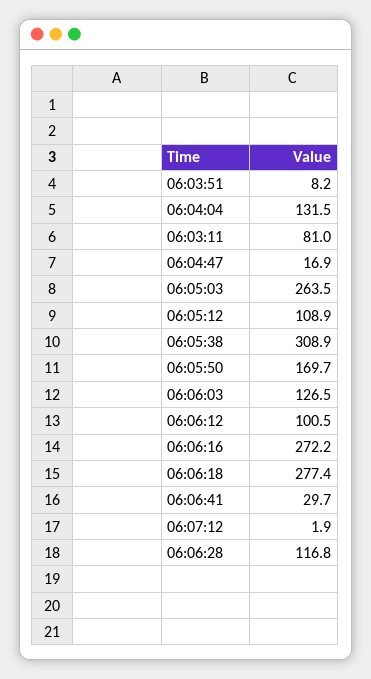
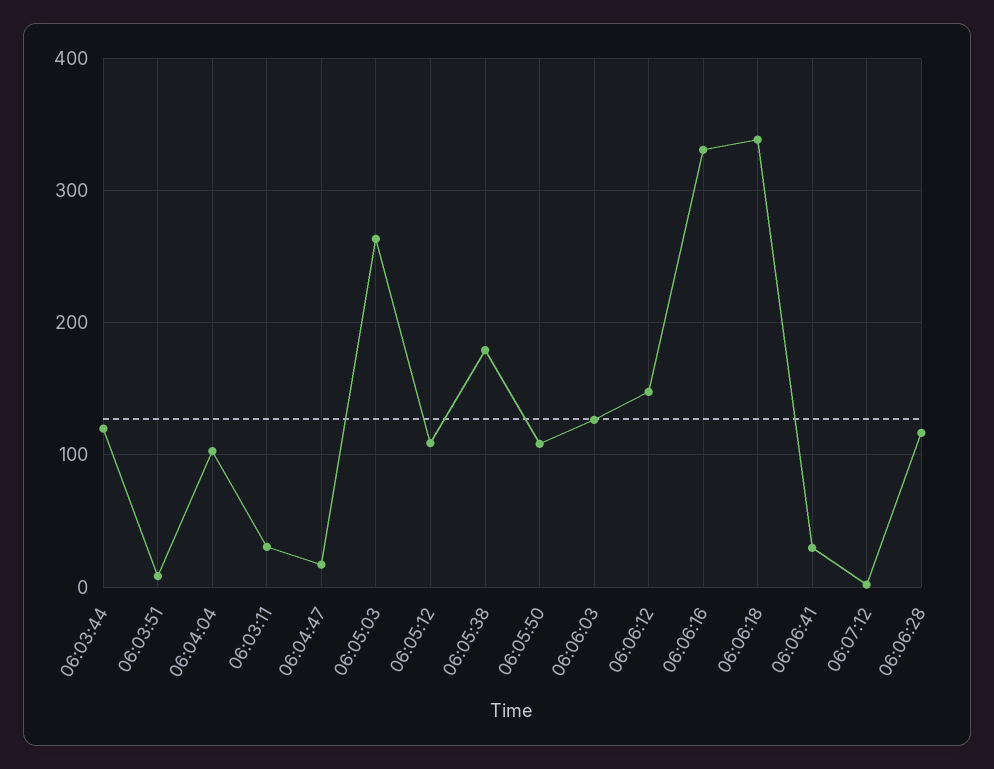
06:04:04: 131.5 -> 100
06:03:11: 81 -> 30
06:05:38: 308.9 -> 180
06:05:50: 169.7 -> 110
06:06:12: 100.5 -> 150
06:06:16: 272.2 -> 330
06:06:18: 277.4 -> 340
06:03:44: none -> 120

